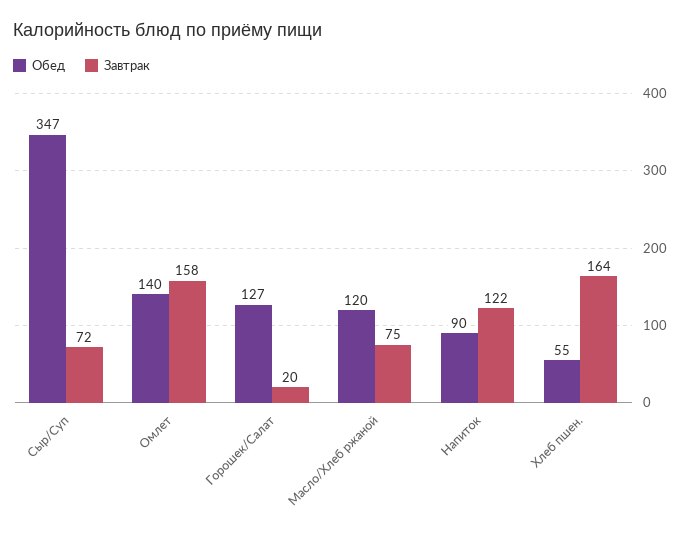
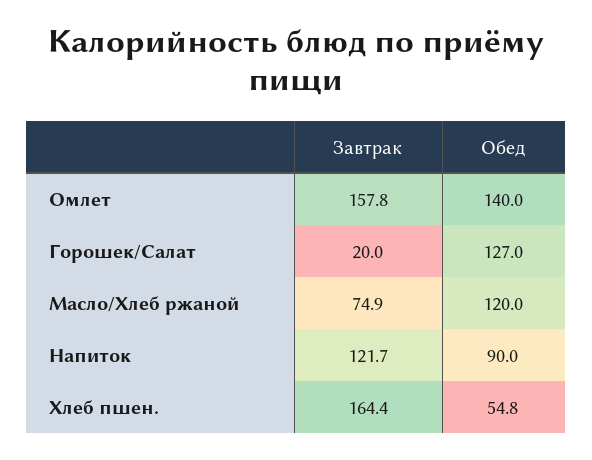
Обед, Сыр/Суп: 347 -> none
Завтрак, Сыр/Суп: 72 -> none

